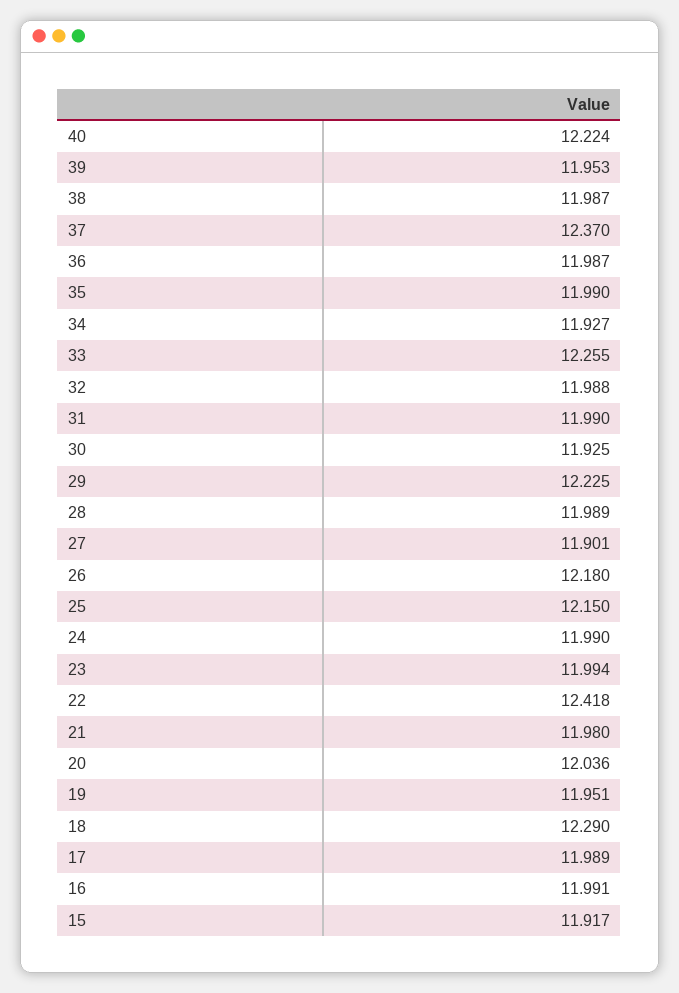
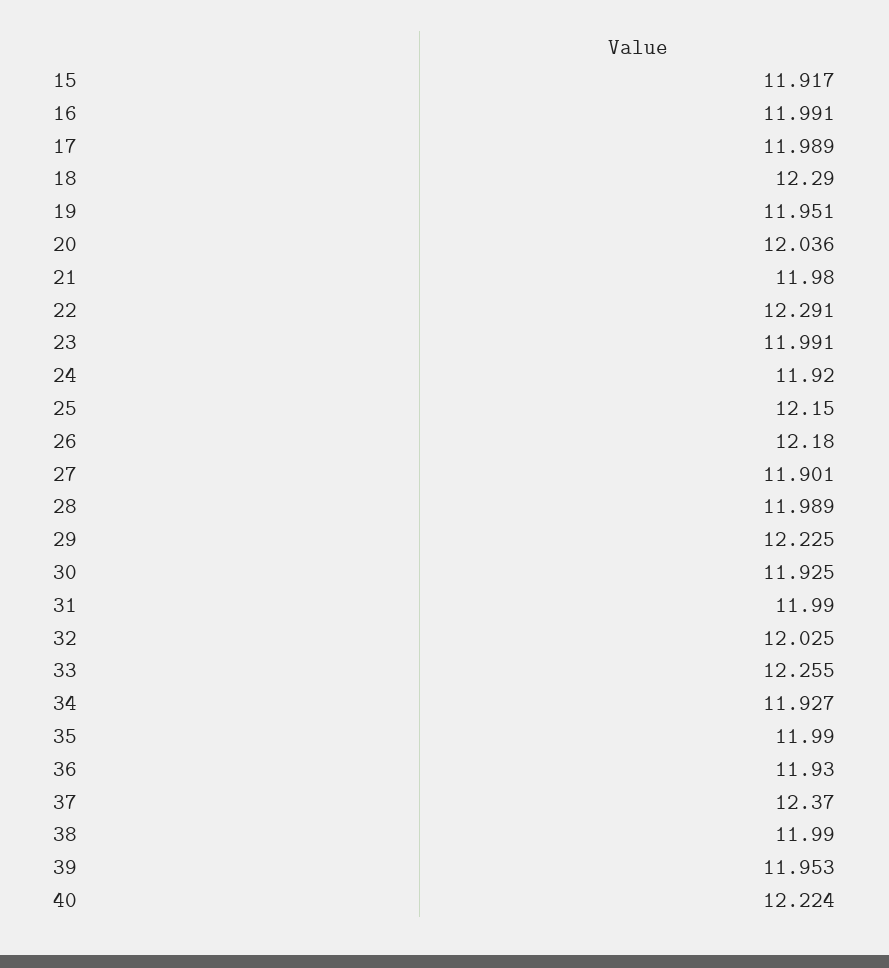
38: 11.987 -> 11.99
36: 11.987 -> 11.93
32: 11.988 -> 12.025
24: 11.99 -> 11.92
23: 11.994 -> 11.991
22: 12.418 -> 12.291

